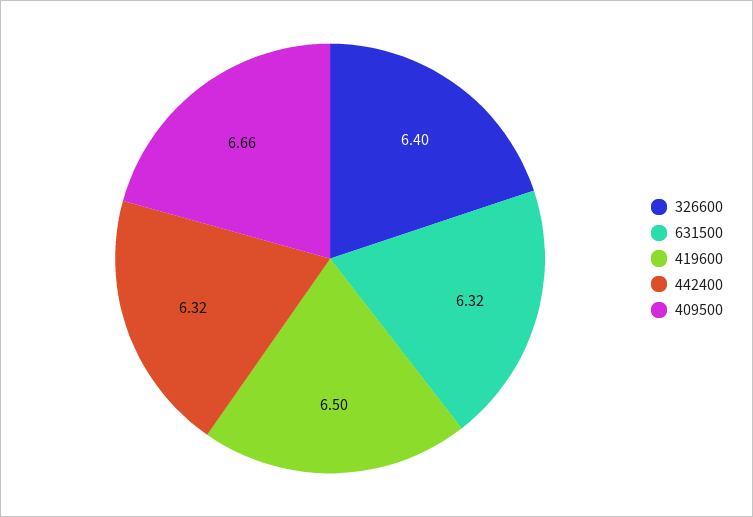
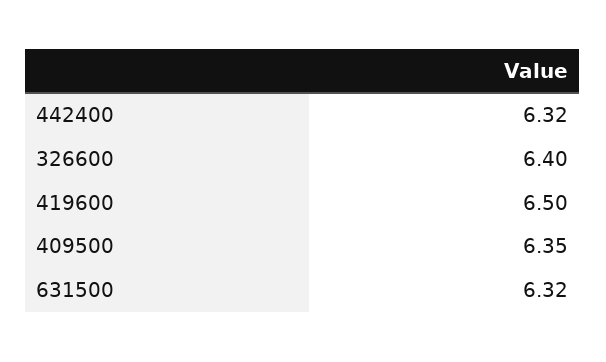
409500: 6.66 -> 6.35

